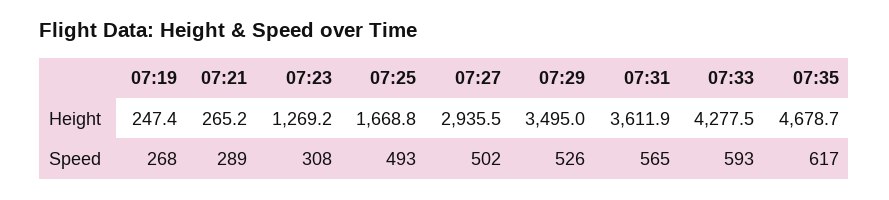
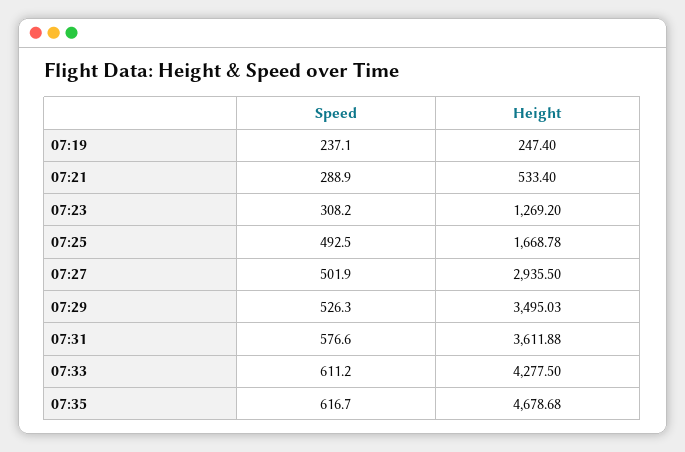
07:21, Height: 265.2 -> 533.4
07:19, Speed: 268 -> 237.1
07:31, Speed: 565 -> 576.6
07:33, Speed: 593 -> 611.2

